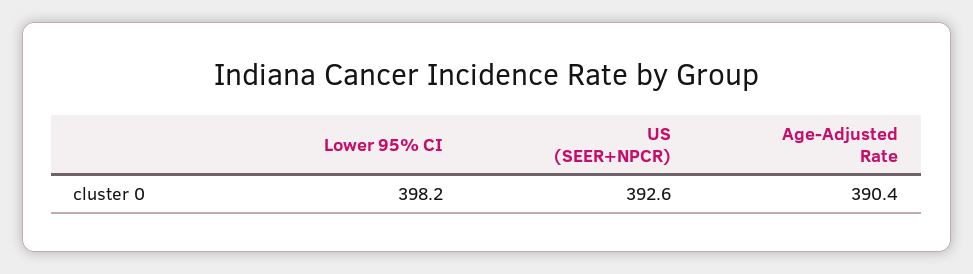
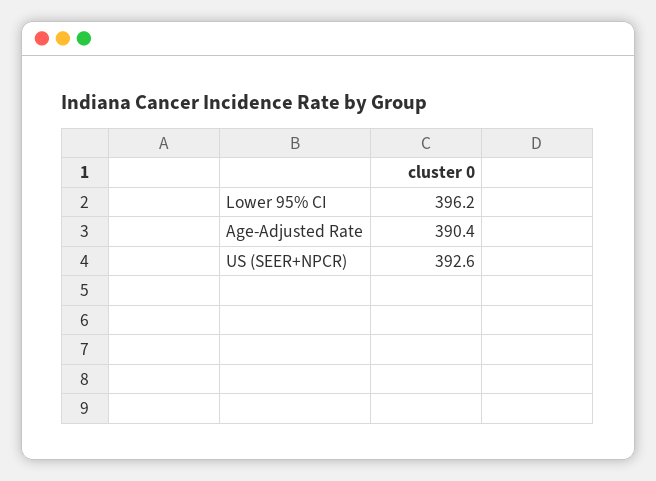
Lower 95% CI: 398.2 -> 396.2

